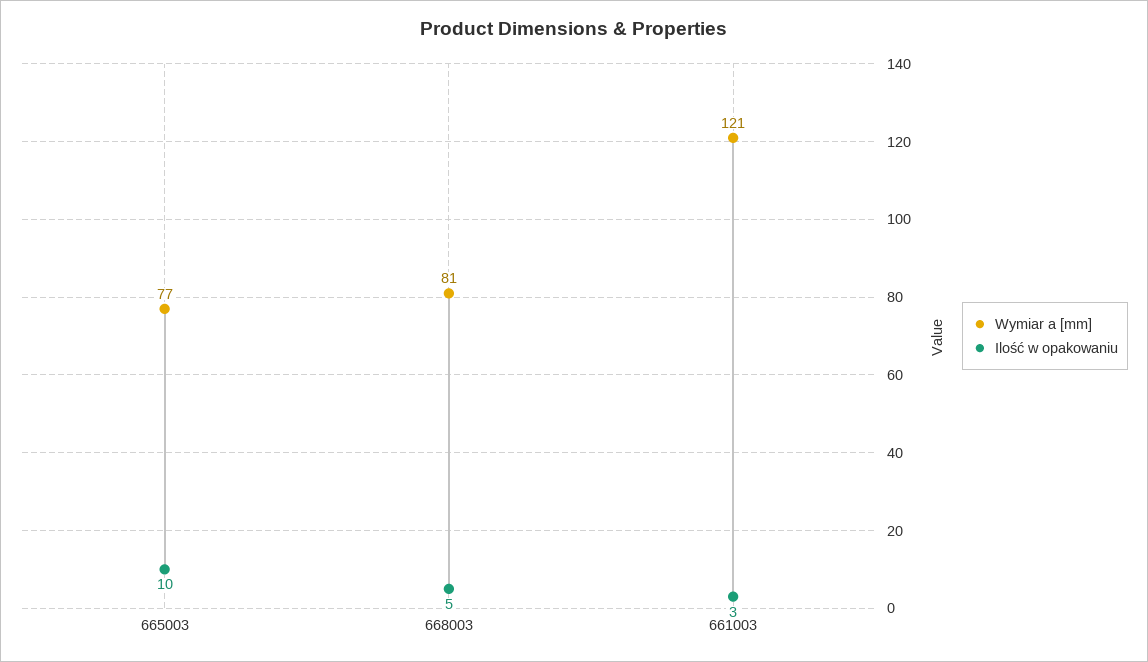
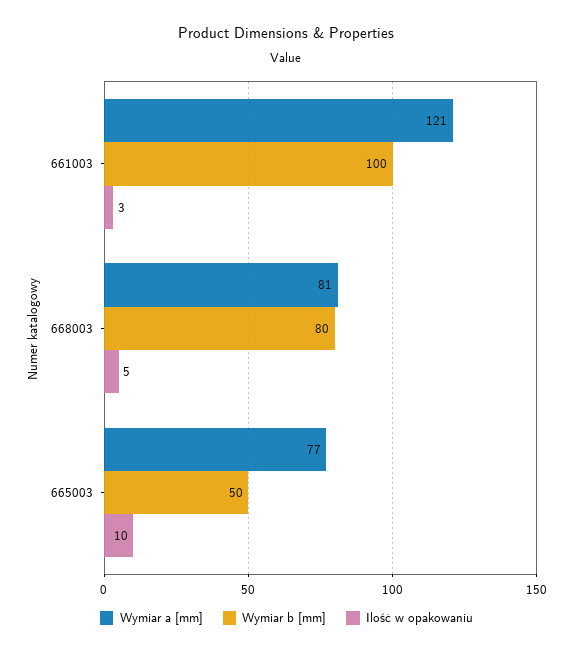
Wymiar b [mm], 661003: none -> 100
Wymiar b [mm], 668003: none -> 80
Wymiar b [mm], 665003: none -> 50

